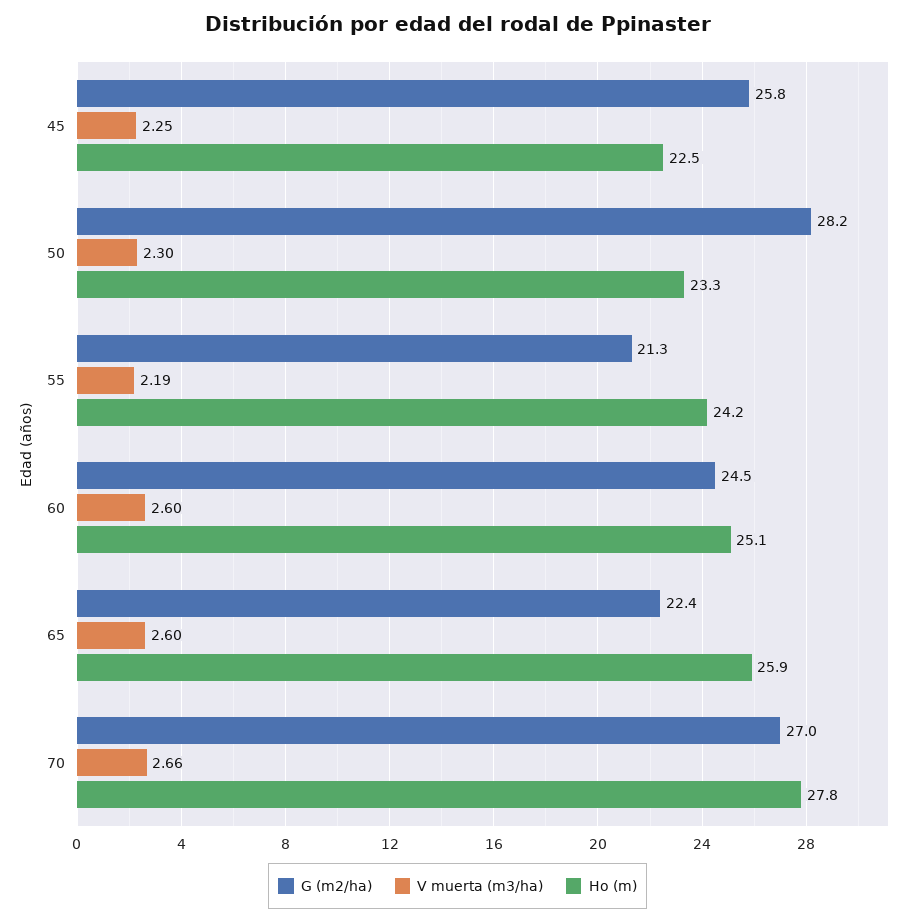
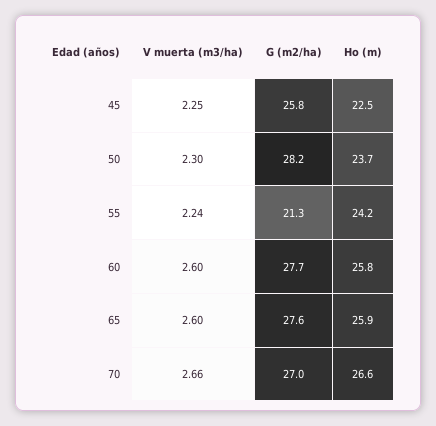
Ho (m), 50: 23.3 -> 23.7
V muerta (m3/ha), 55: 2.19 -> 2.24
G (m2/ha), 60: 24.5 -> 27.7
Ho (m), 60: 25.1 -> 25.8
G (m2/ha), 65: 22.4 -> 27.6
Ho (m), 70: 27.8 -> 26.6

